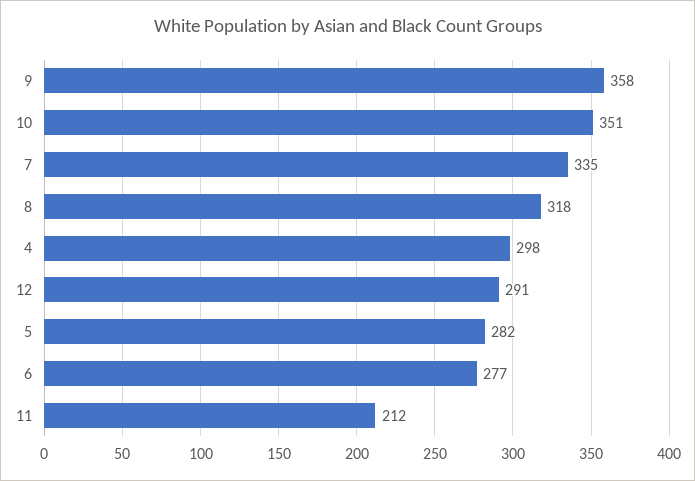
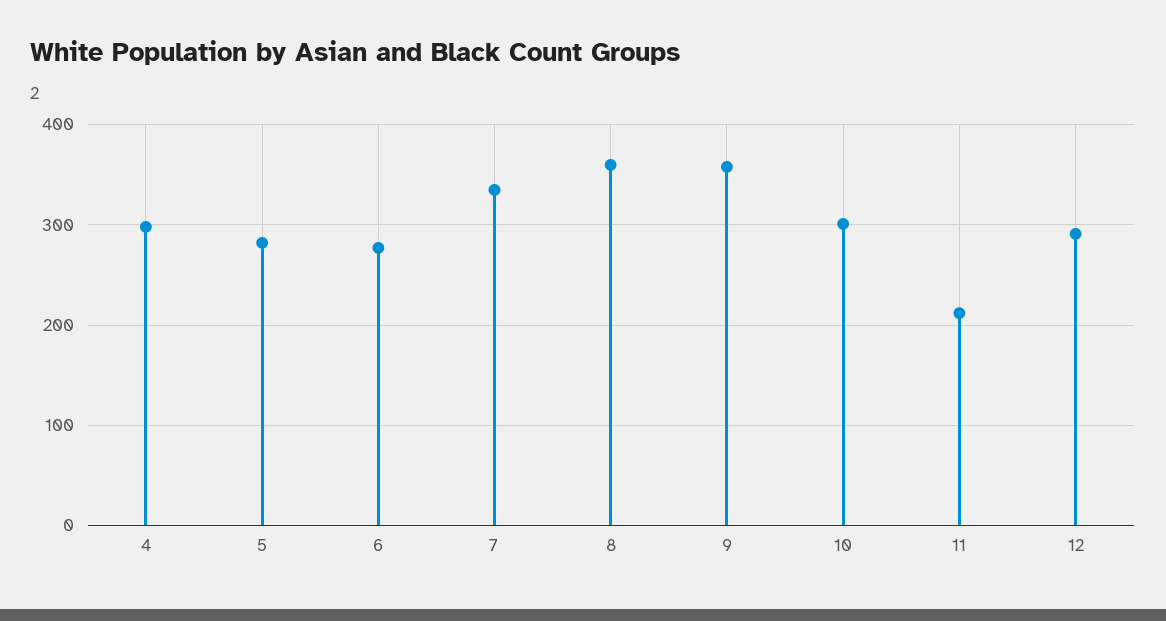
10: 351 -> 300
8: 318 -> 360

